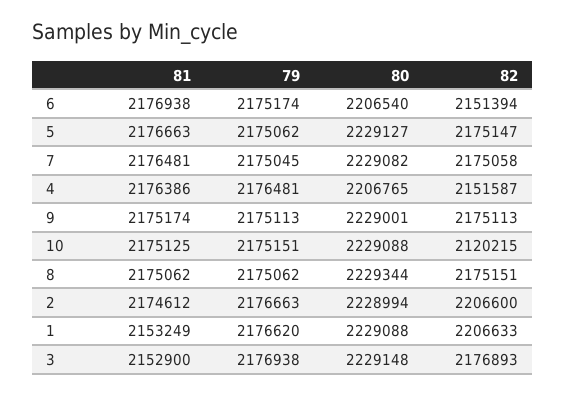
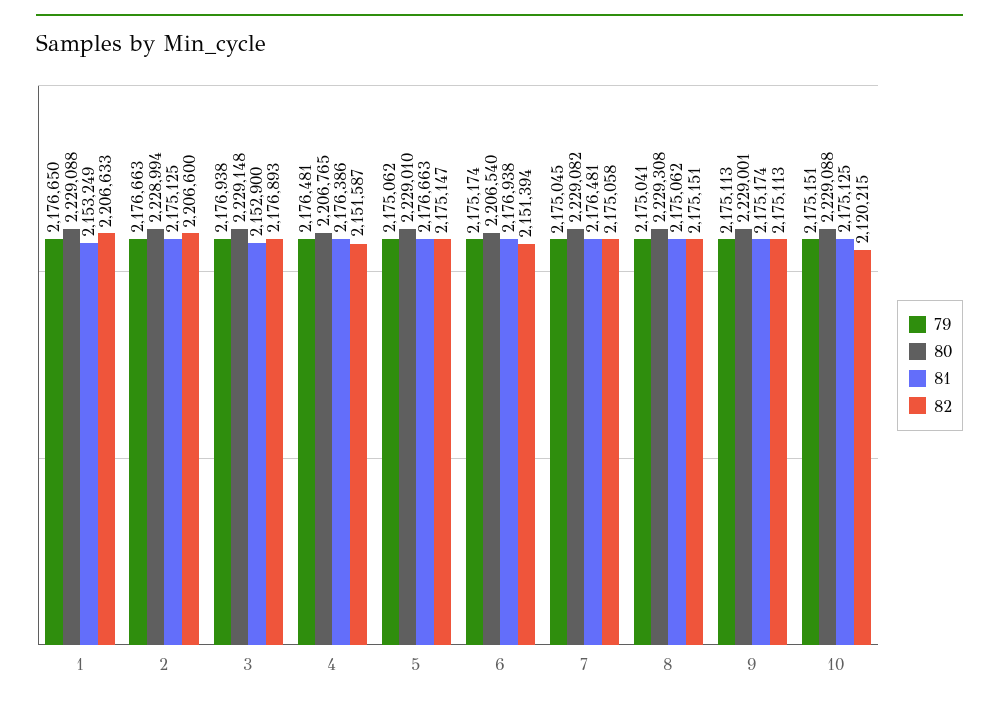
80, 5: 2229127 -> 2229010
79, 8: 2175062 -> 2175041
80, 8: 2229344 -> 2229308
81, 2: 2174612 -> 2175125
79, 1: 2176620 -> 2176650

